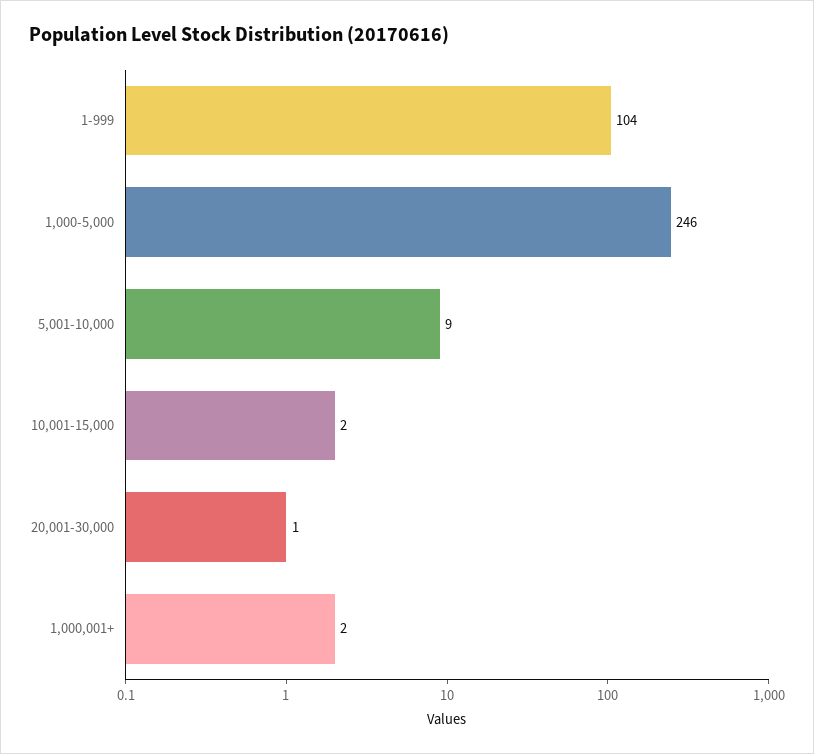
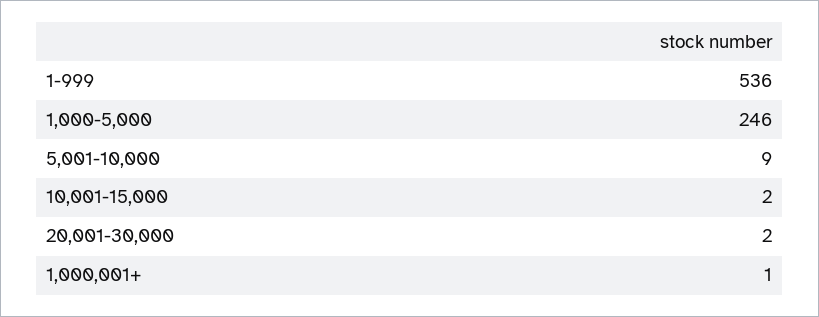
1-999: 104 -> 536
20,001-30,000: 1 -> 2
1,000,001+: 2 -> 1

